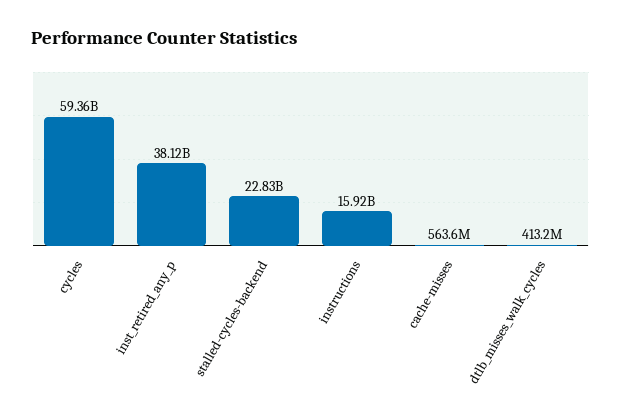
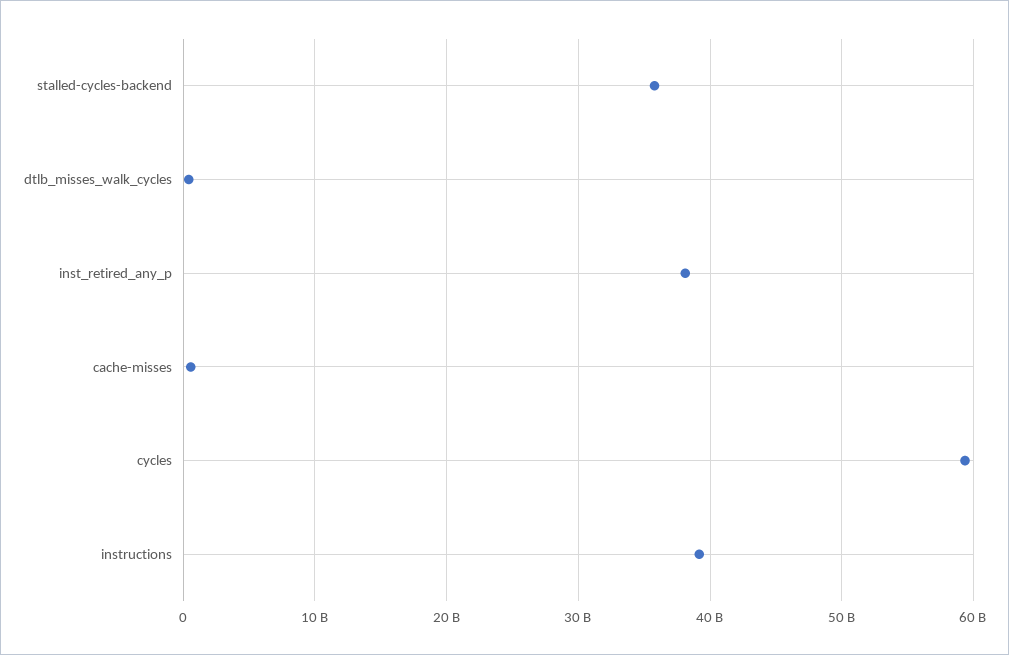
stalled-cycles-backend: 22830000000 -> 36000000000
instructions: 15920000000 -> 39000000000

